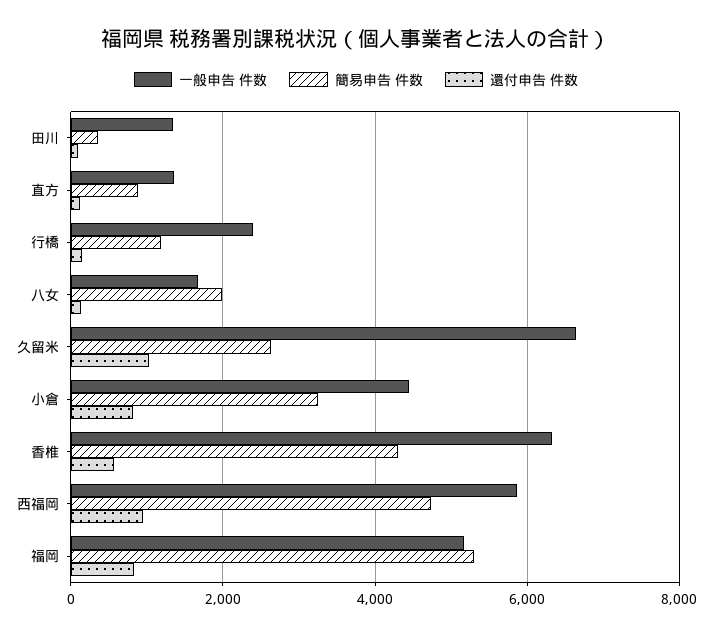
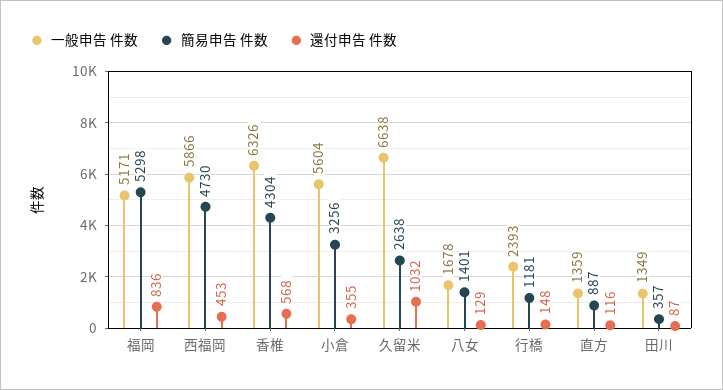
簡易申告 件数, 八女: 2000 -> 1401
一般申告 件数, 小倉: 4400 -> 5604
還付申告 件数, 小倉: 800 -> 355
還付申告 件数, 西福岡: 1000 -> 453

